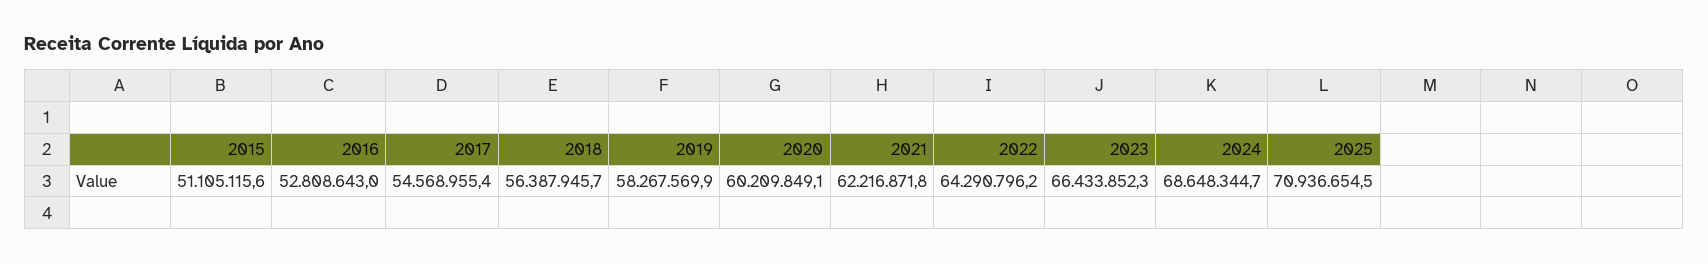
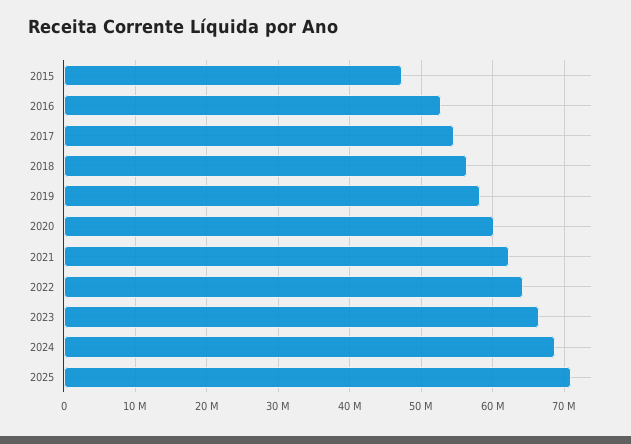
2015: 51105115.6 -> 47000000

